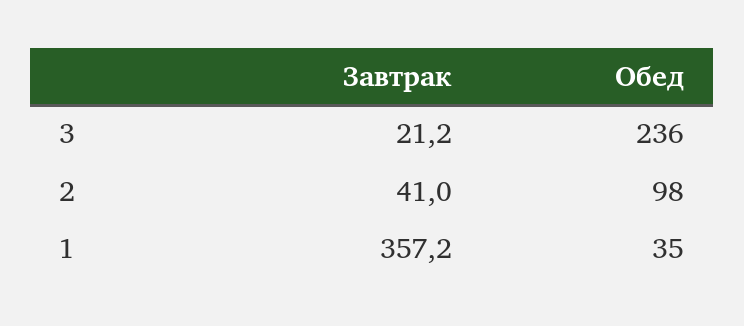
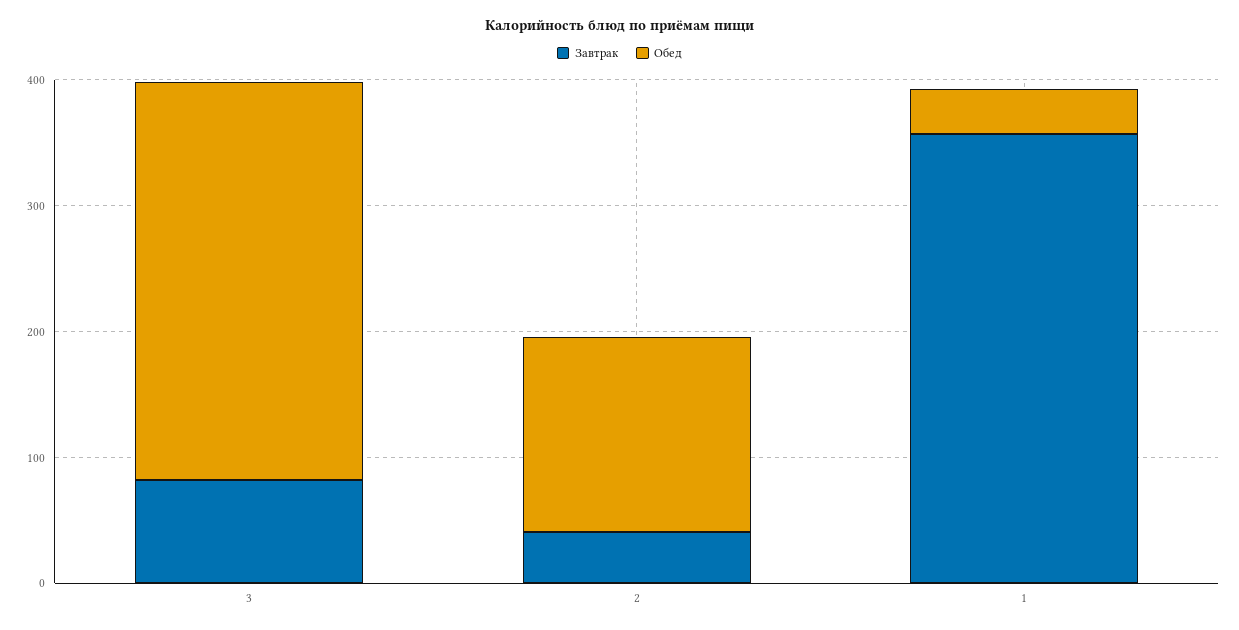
Завтрак, 3: 21.2 -> 80
Обед, 3: 236 -> 320
Обед, 2: 98 -> 160

